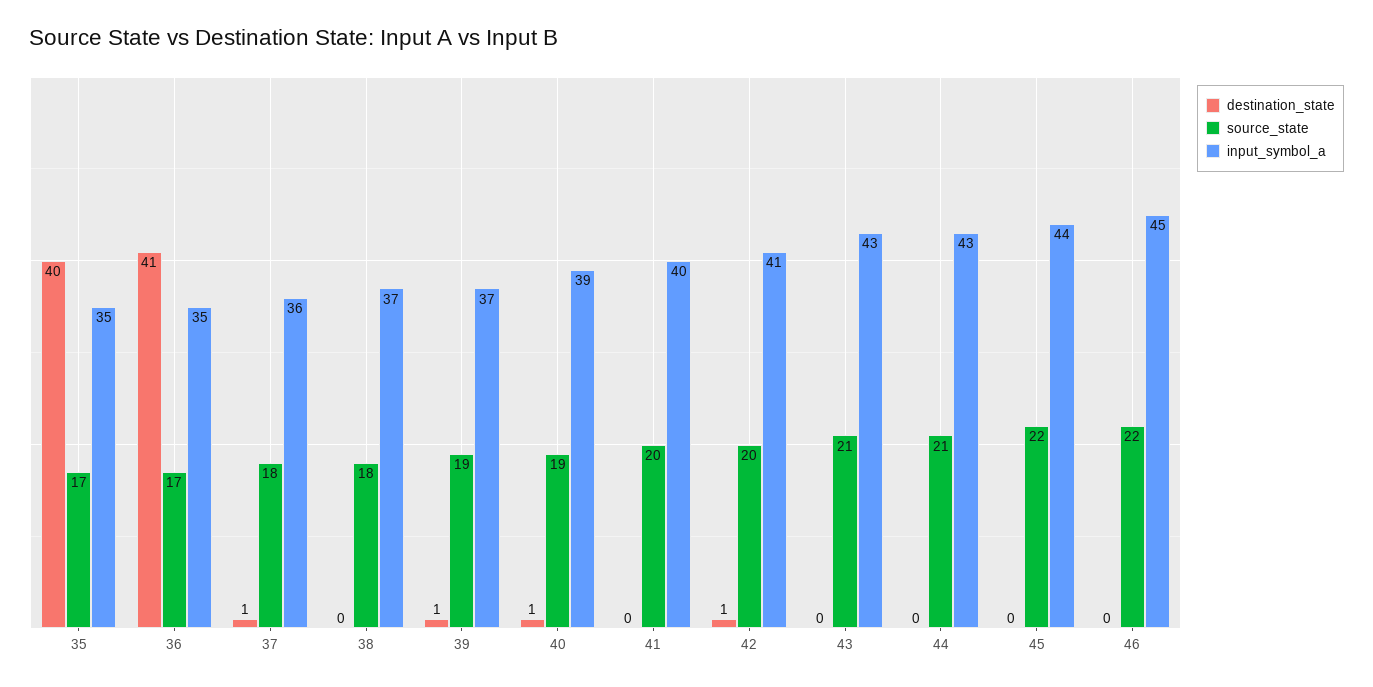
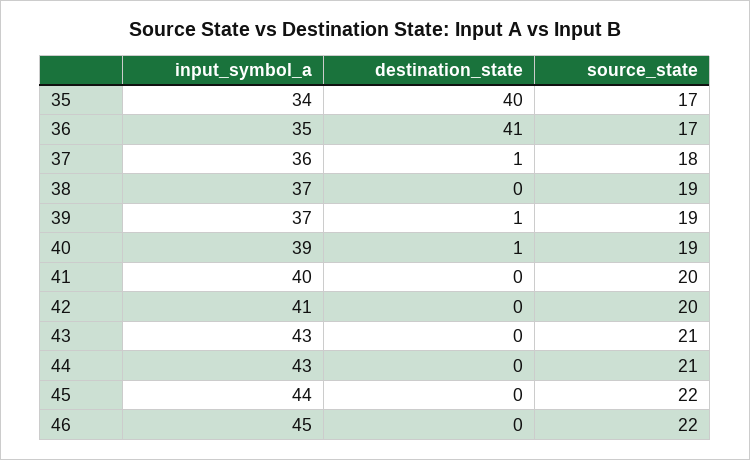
input_symbol_a, 35: 35 -> 34
source_state, 38: 18 -> 19
destination_state, 42: 1 -> 0

